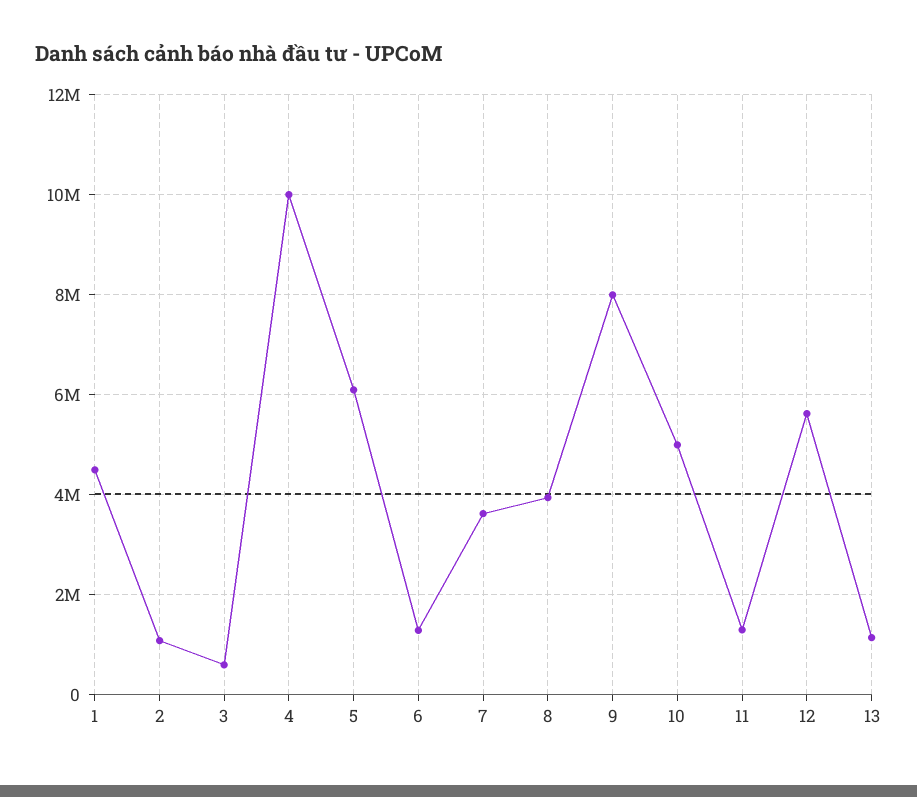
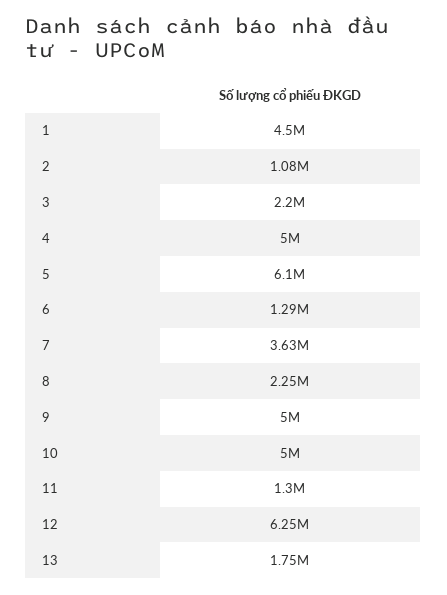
3: 600000 -> 2200000
4: 10000000 -> 5000000
8: 4000000 -> 2250000
9: 8000000 -> 5000000
12: 5600000 -> 6250000
13: 1200000 -> 1750000

